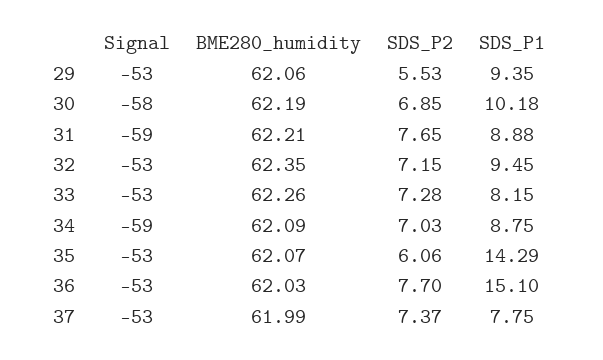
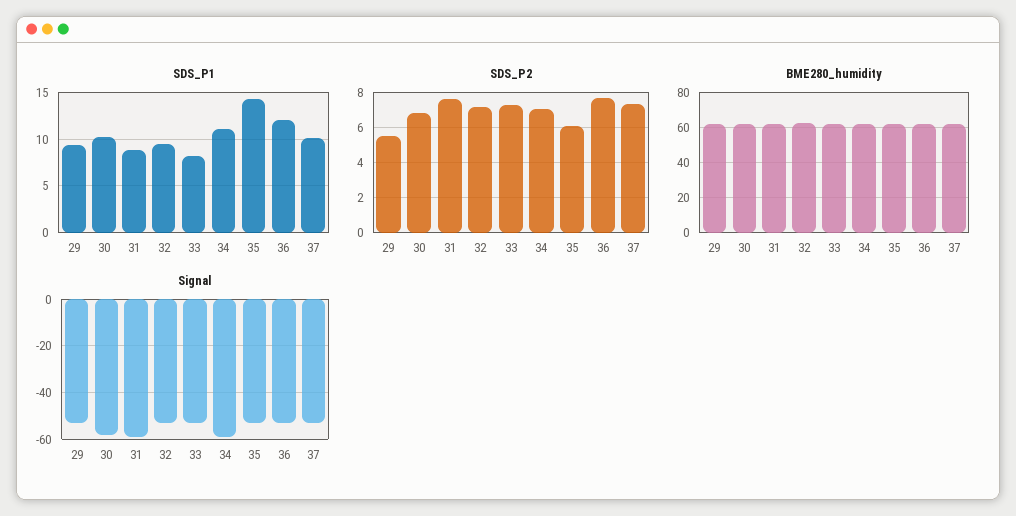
SDS_P1, 34: 8.75 -> 11
SDS_P1, 36: 15.1 -> 12
SDS_P1, 37: 7.75 -> 10

